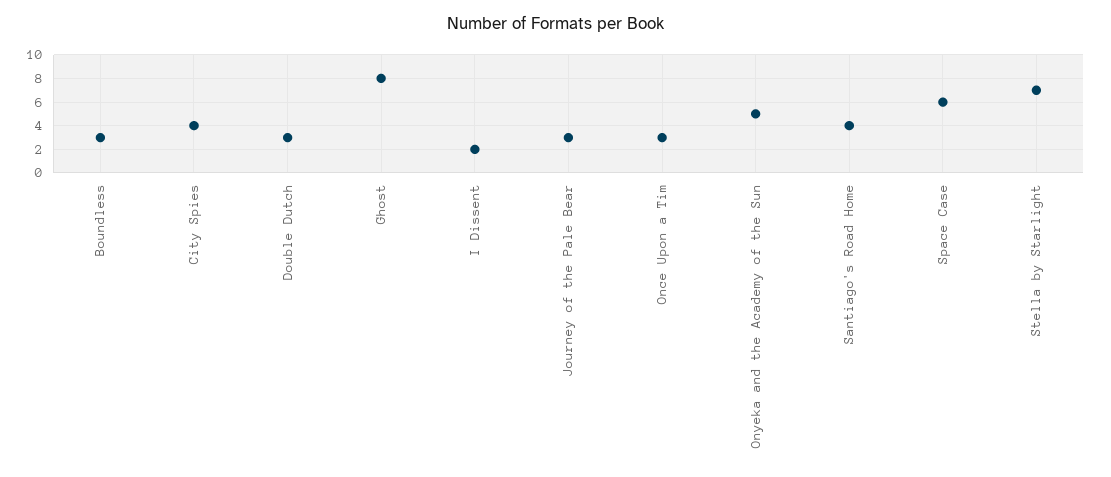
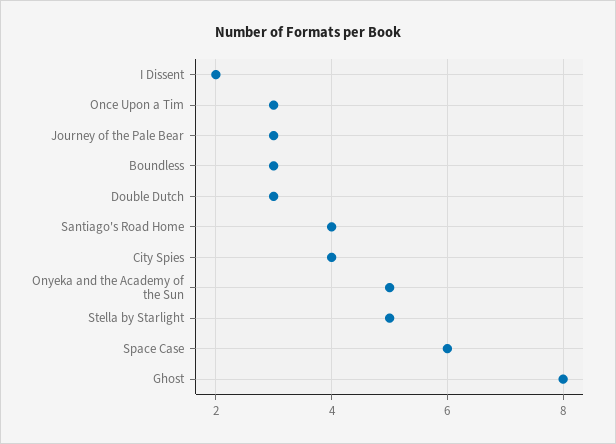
Stella by Starlight: 7 -> 5

